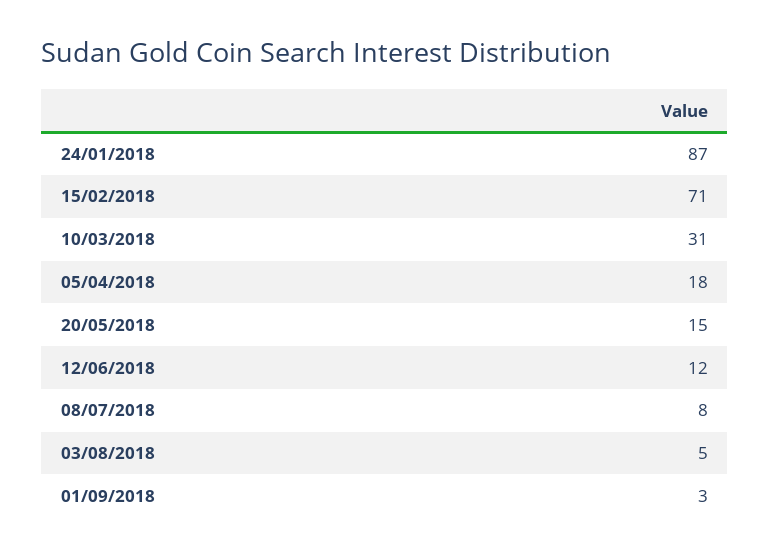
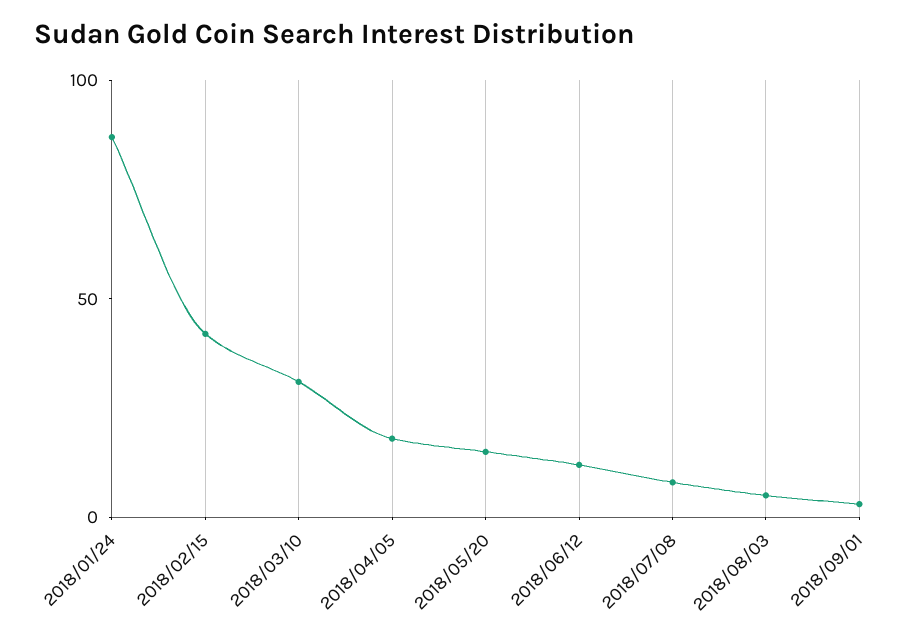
15/02/2018: 71 -> 40

